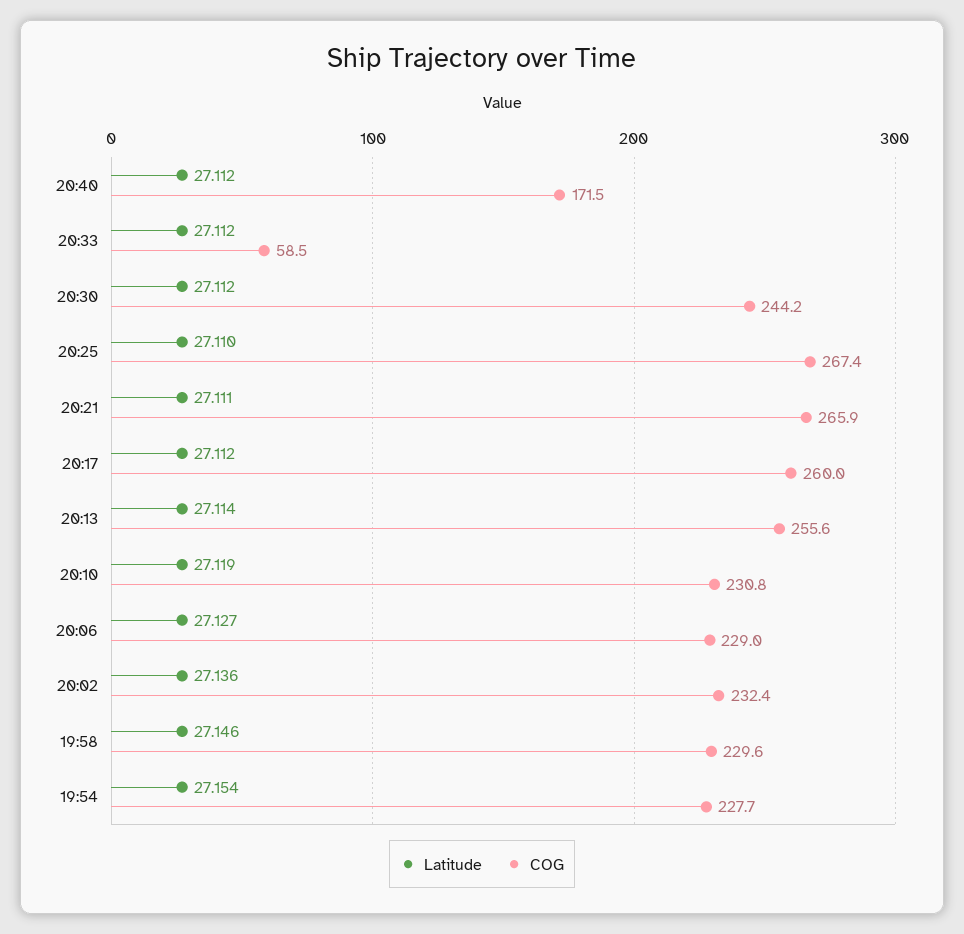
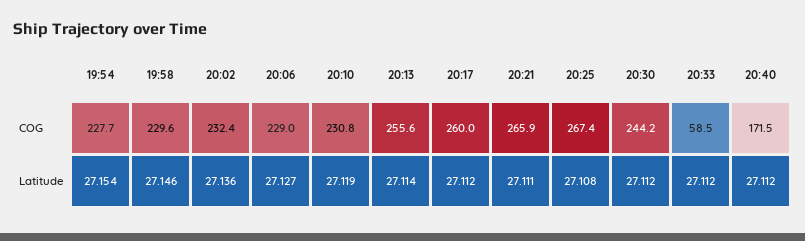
Latitude, 20:25: 27.11 -> 27.108

